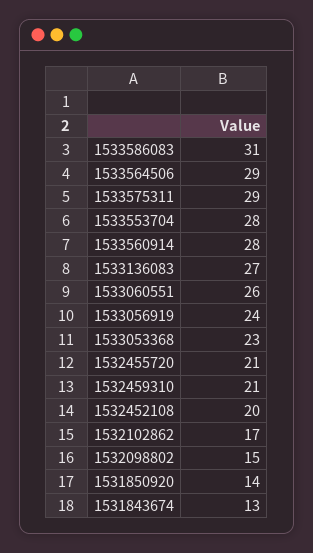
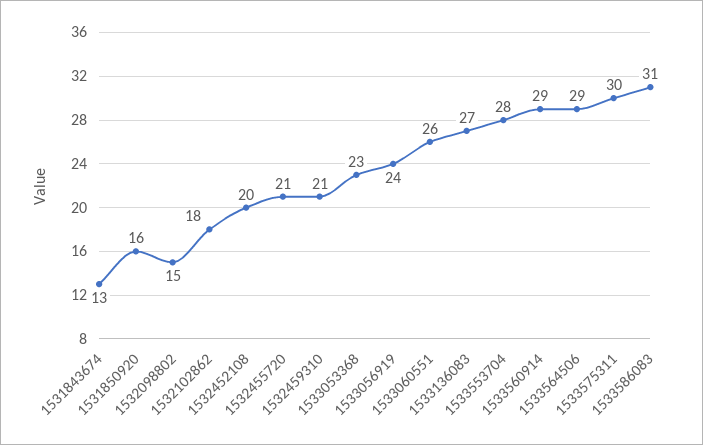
1533575311: 29 -> 30
1533560914: 28 -> 29
1532102862: 17 -> 18
1531850920: 14 -> 16

